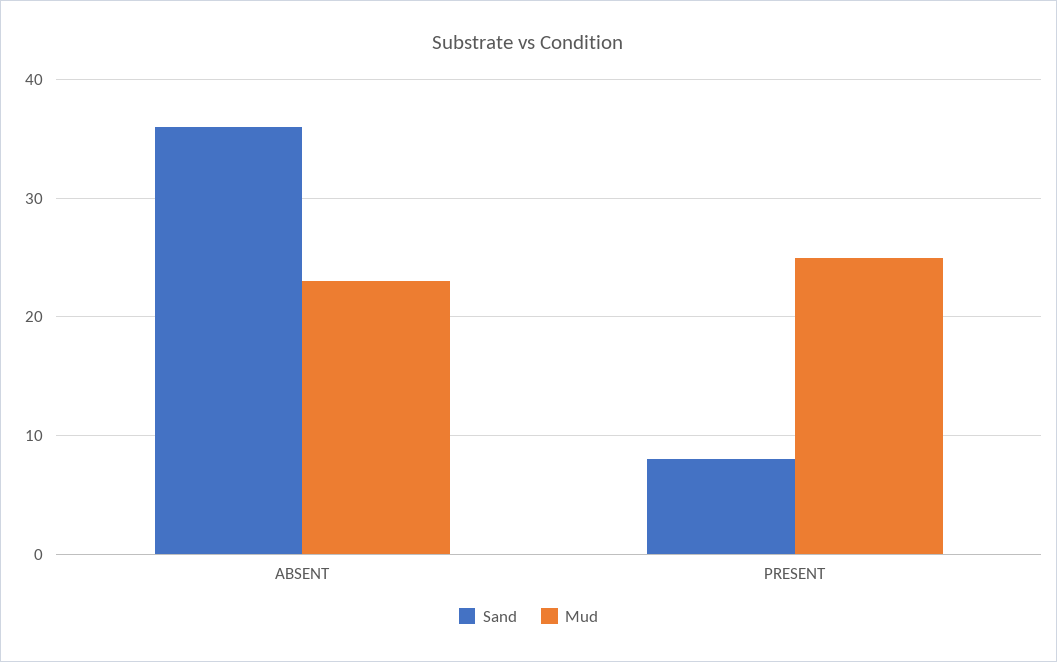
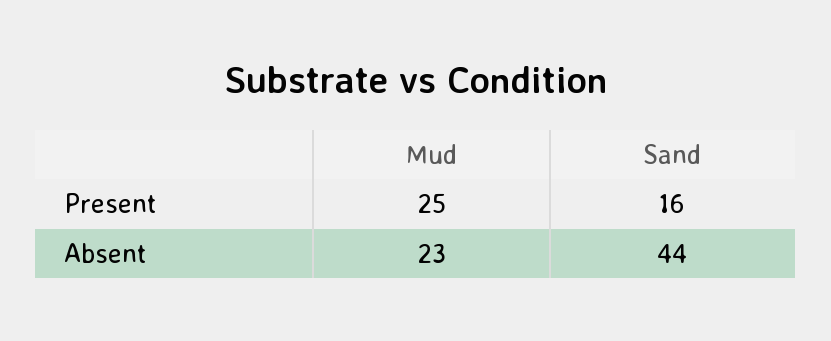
Sand, ABSENT: 36 -> 44
Sand, PRESENT: 8 -> 16

